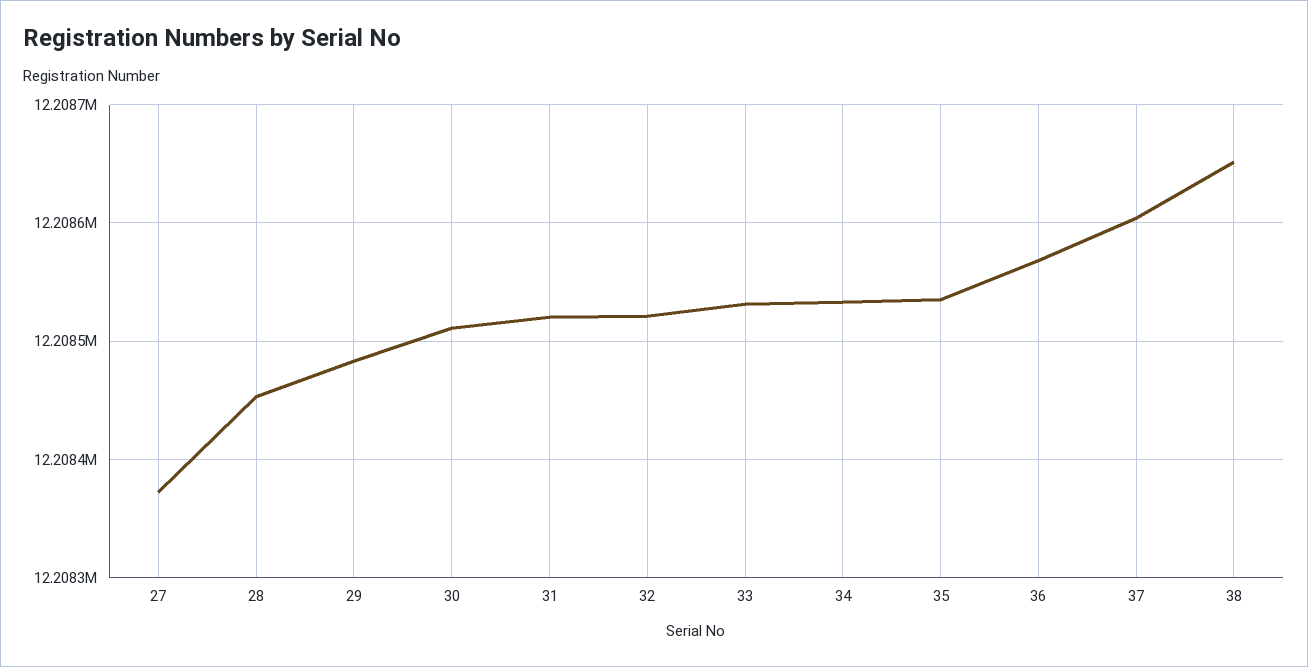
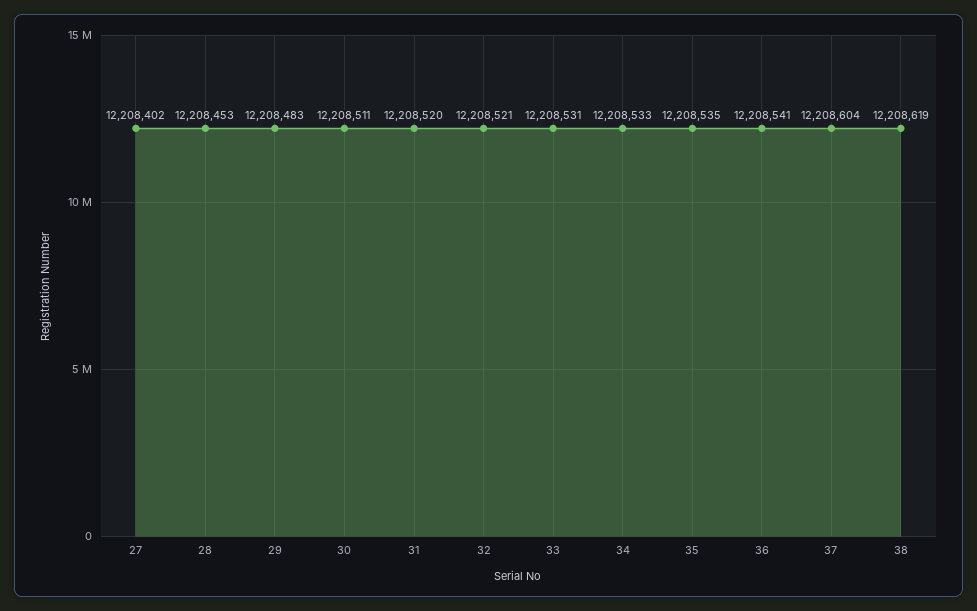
27: 12208370 -> 12208402
36: 12208570 -> 12208541
38: 12208650 -> 12208619

